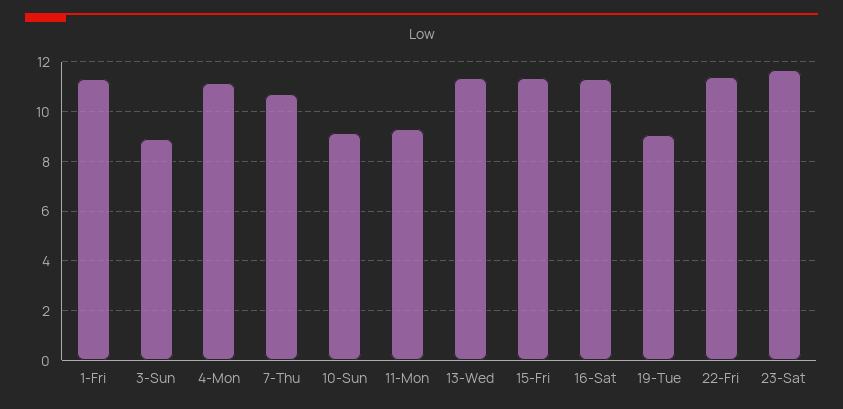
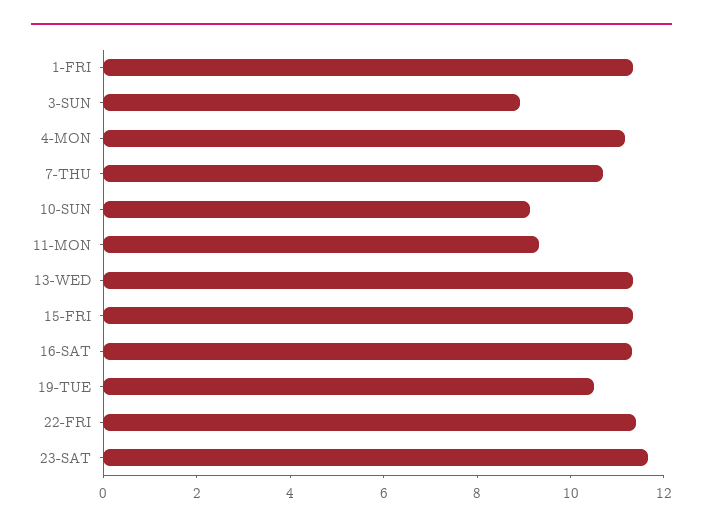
19-Tue: 9 -> 10.5

